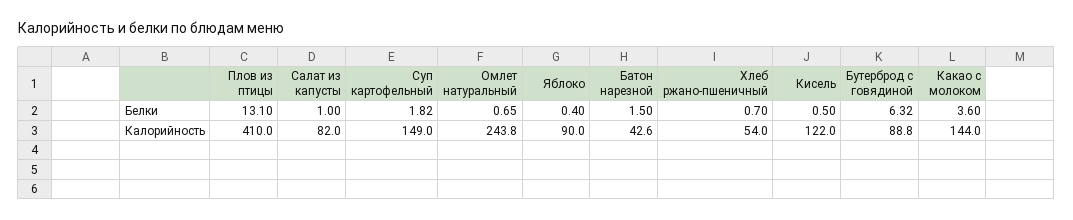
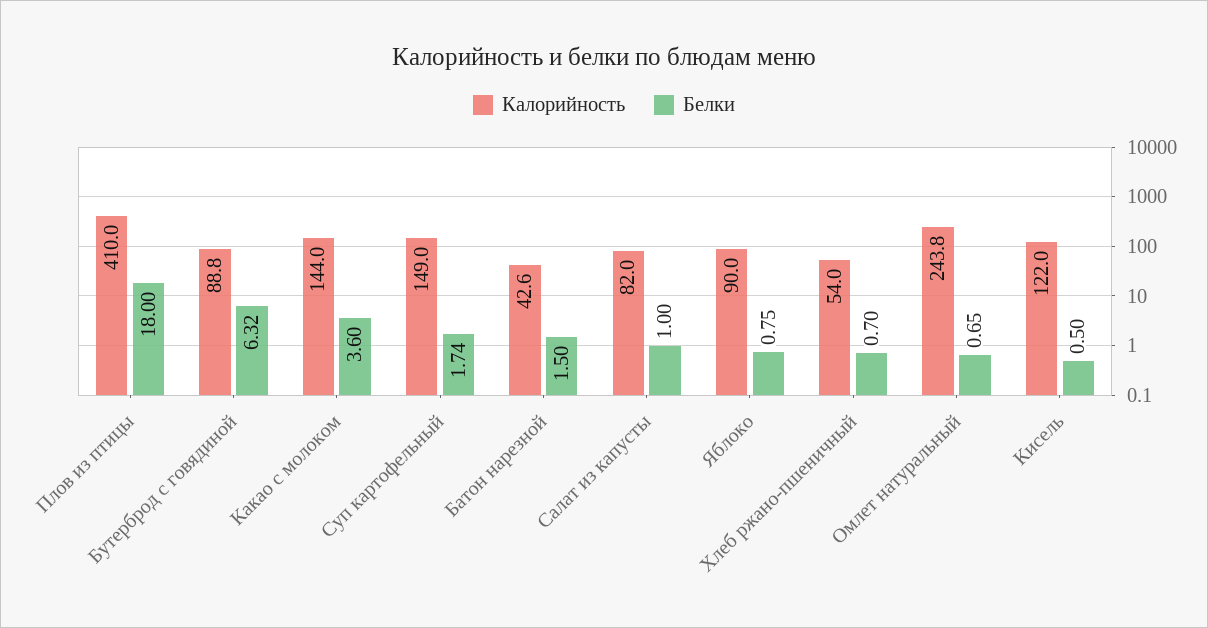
Белки, Плов из птицы: 13.1 -> 18
Белки, Суп картофельный: 1.82 -> 1.74
Белки, Яблоко: 0.4 -> 0.75

